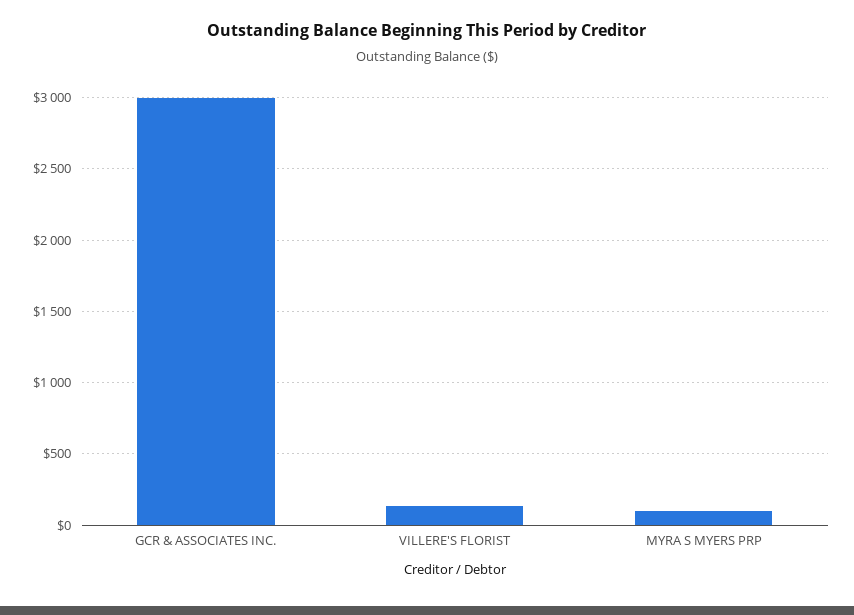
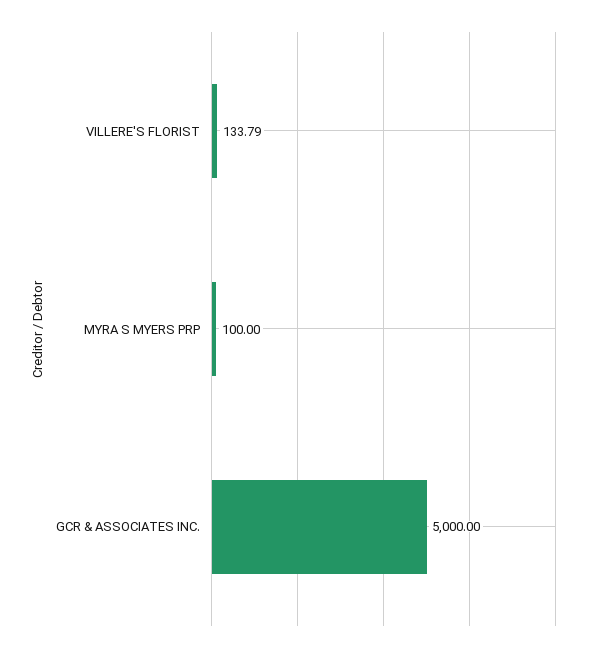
GCR & ASSOCIATES INC.: 3000 -> 5000

